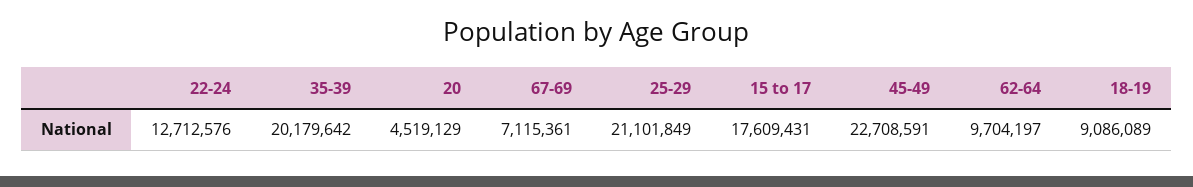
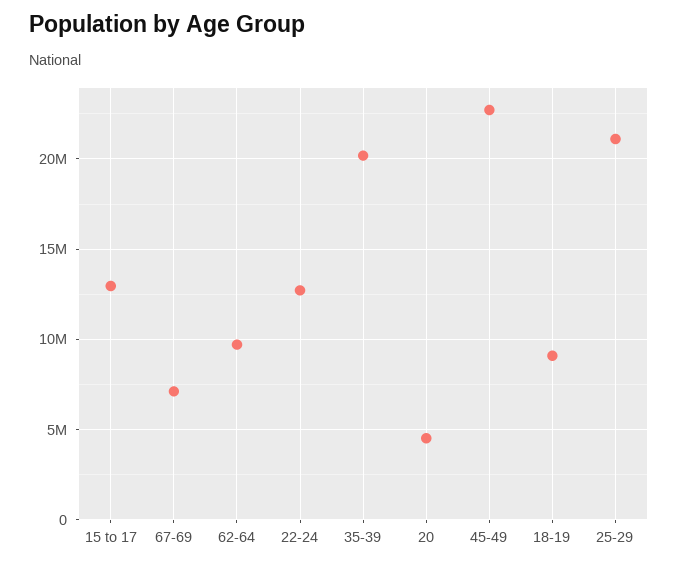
15 to 17: 17609431 -> 13000000

